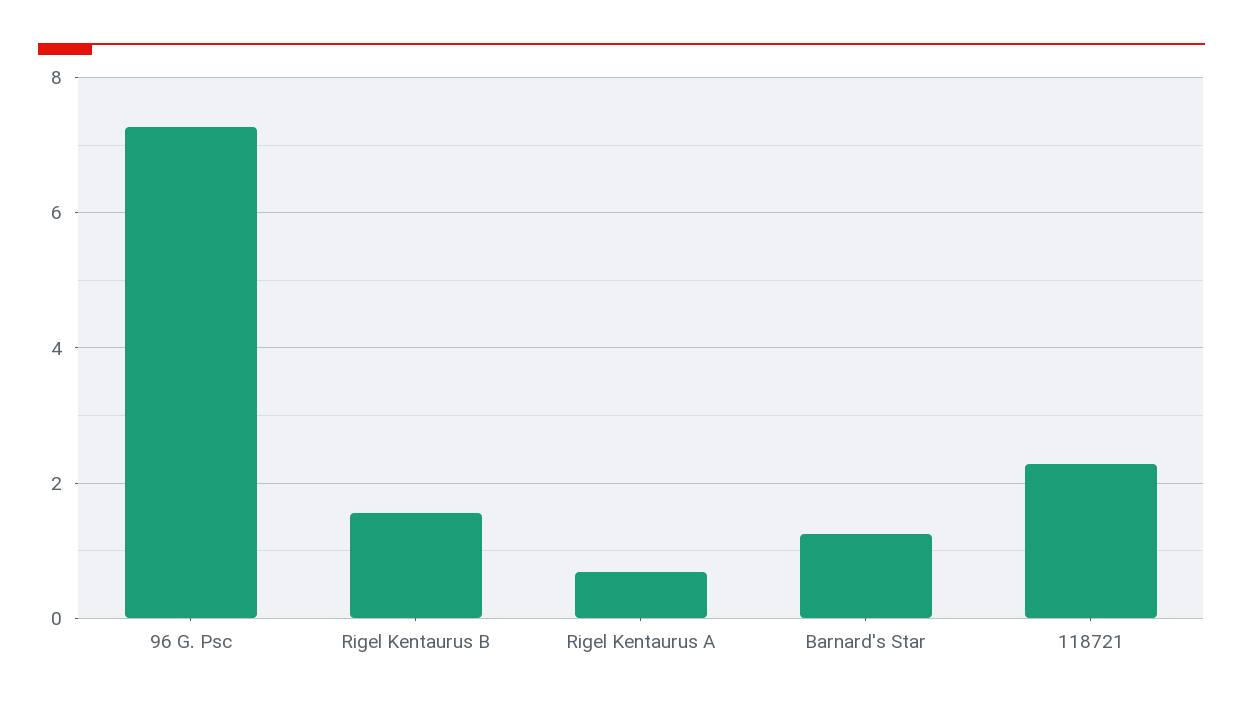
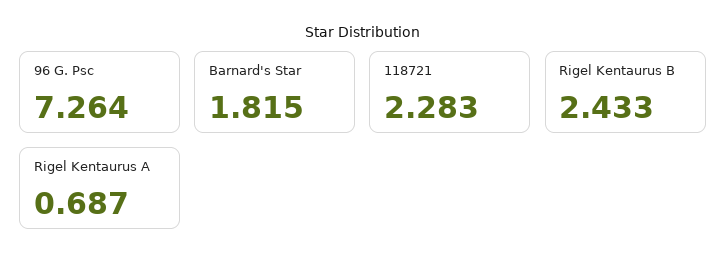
Rigel Kentaurus B: 1.6 -> 2.433
Barnard's Star: 1.2 -> 1.815

